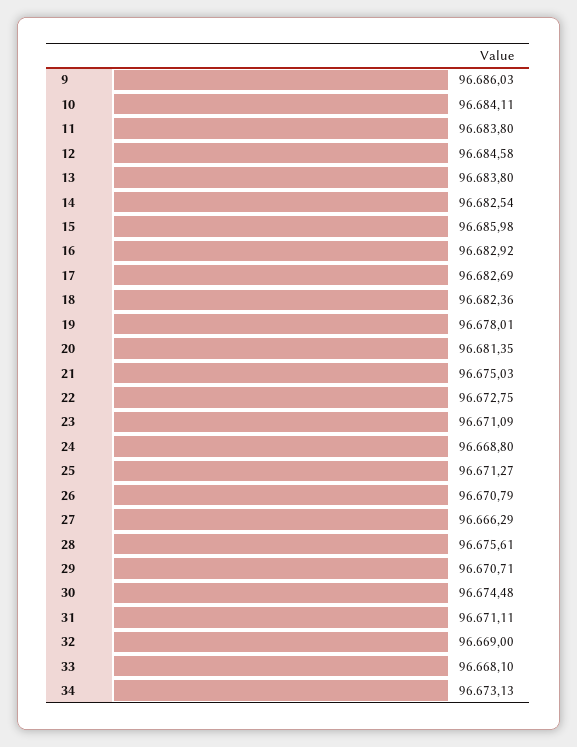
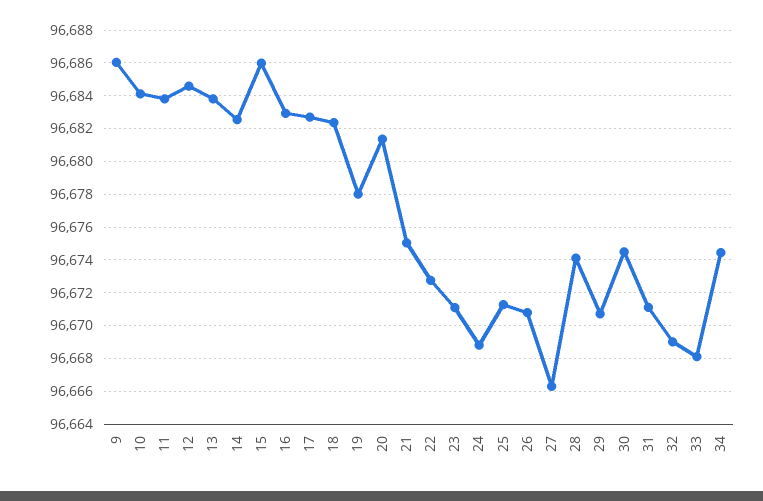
28: 96675.61 -> 96674
34: 96673.13 -> 96674.5

